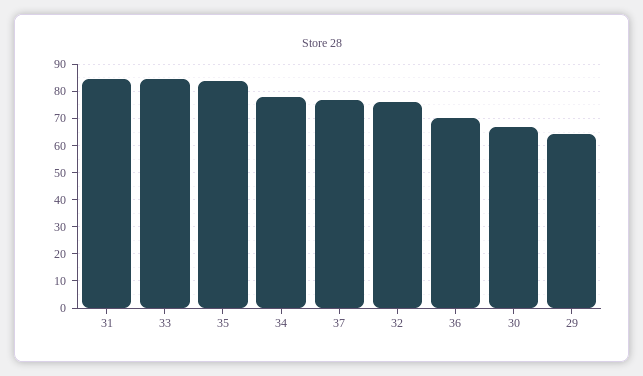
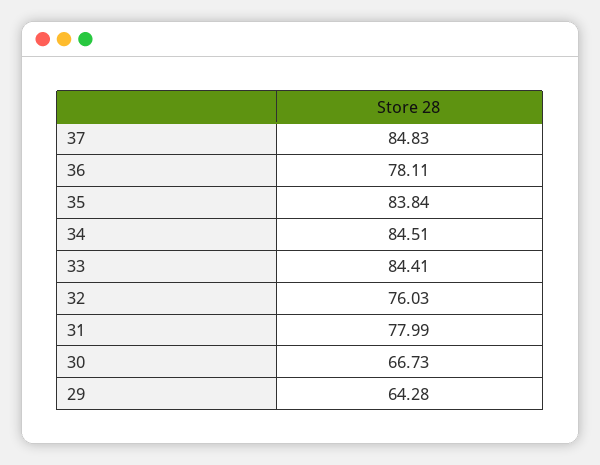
31: 85 -> 77.99
34: 77.5 -> 84.51
37: 77.5 -> 84.83
36: 70 -> 78.11

